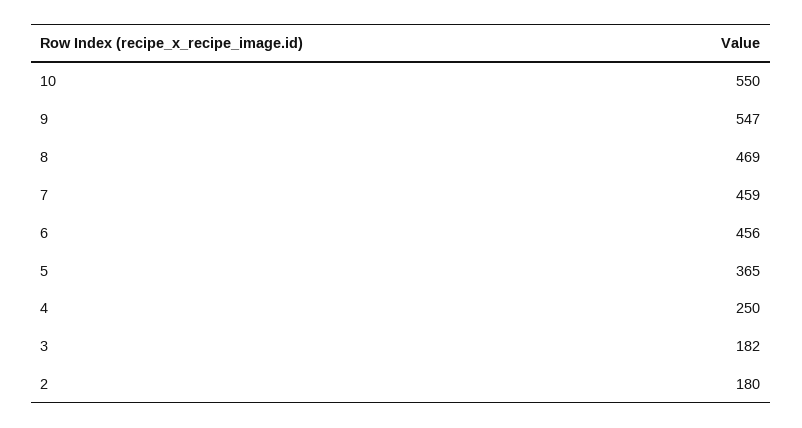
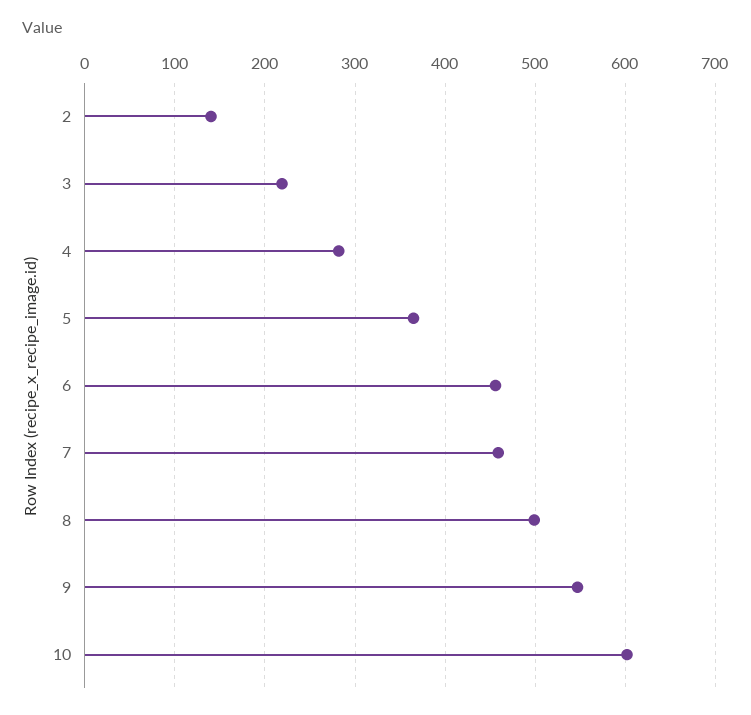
10: 550 -> 600
8: 469 -> 500
4: 250 -> 280
3: 182 -> 220
2: 180 -> 140

